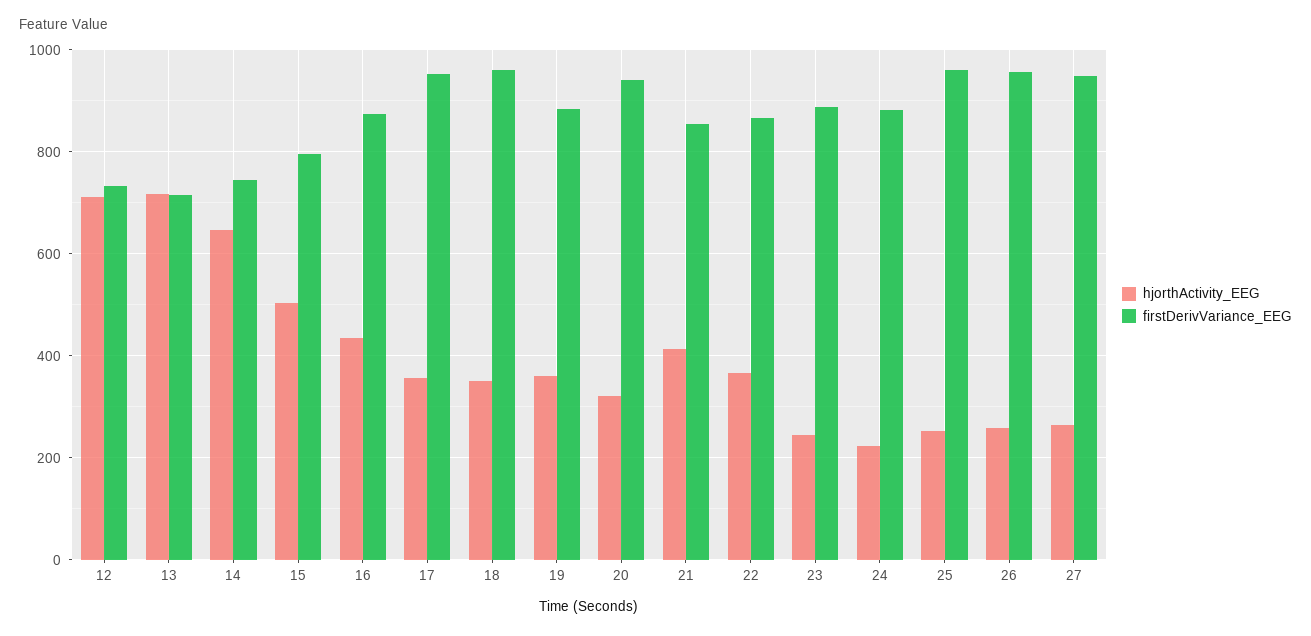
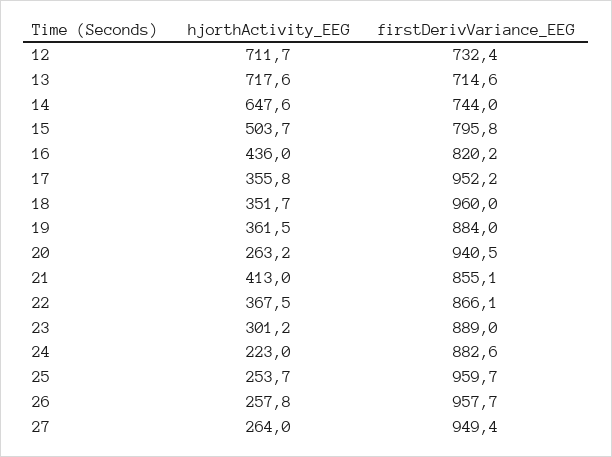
firstDerivVariance_EEG, 16: 880 -> 820.2
hjorthActivity_EEG, 20: 320 -> 263.2
hjorthActivity_EEG, 23: 240 -> 301.2

